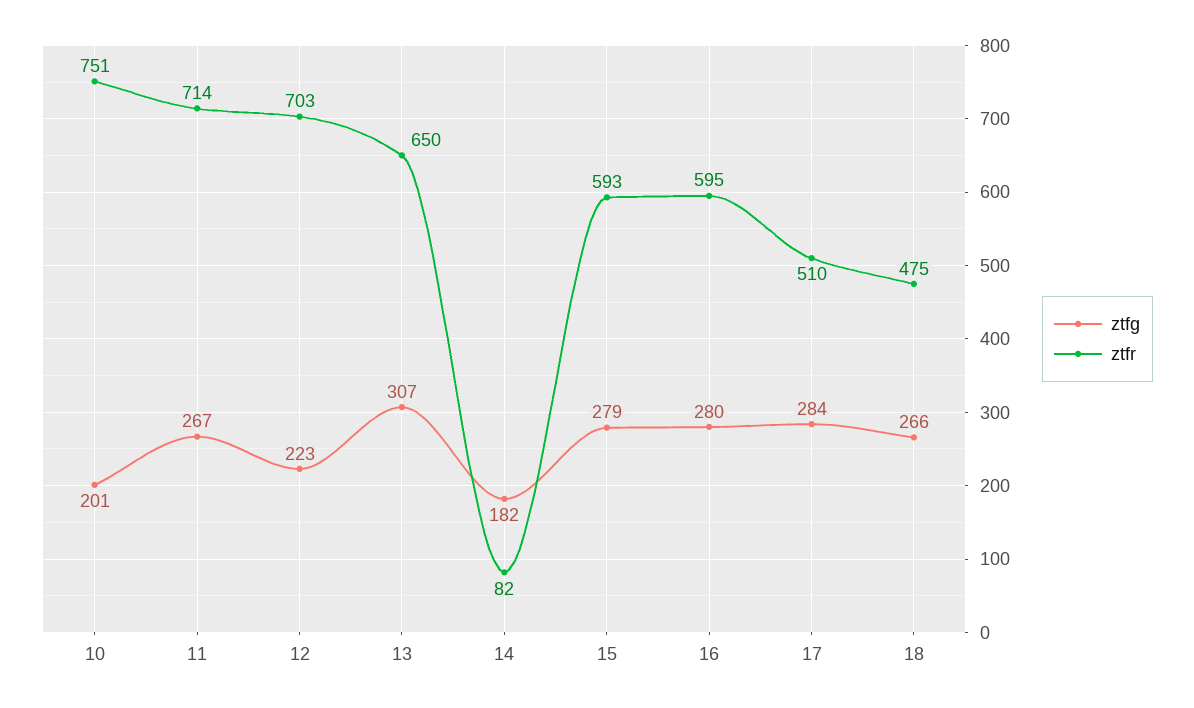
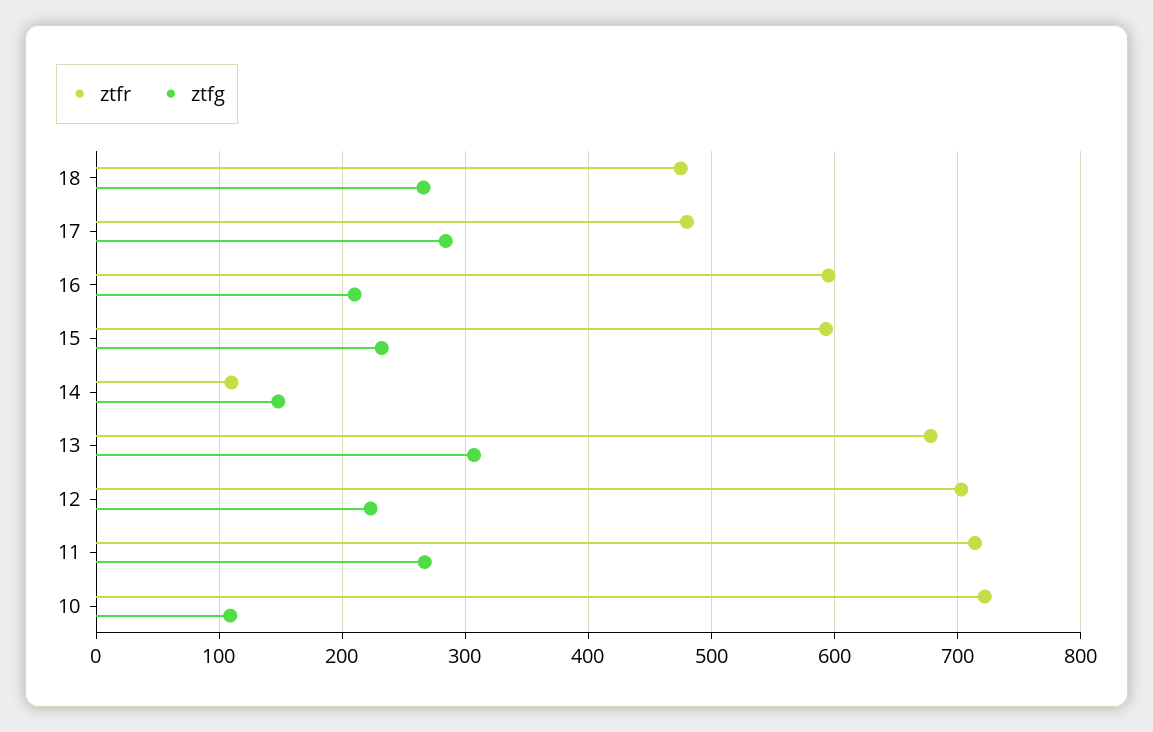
ztfg, 10: 201 -> 110
ztfr, 10: 751 -> 720
ztfr, 13: 650 -> 680
ztfg, 14: 182 -> 150
ztfr, 14: 82 -> 110
ztfg, 15: 279 -> 230
ztfg, 16: 280 -> 210
ztfr, 17: 510 -> 480

